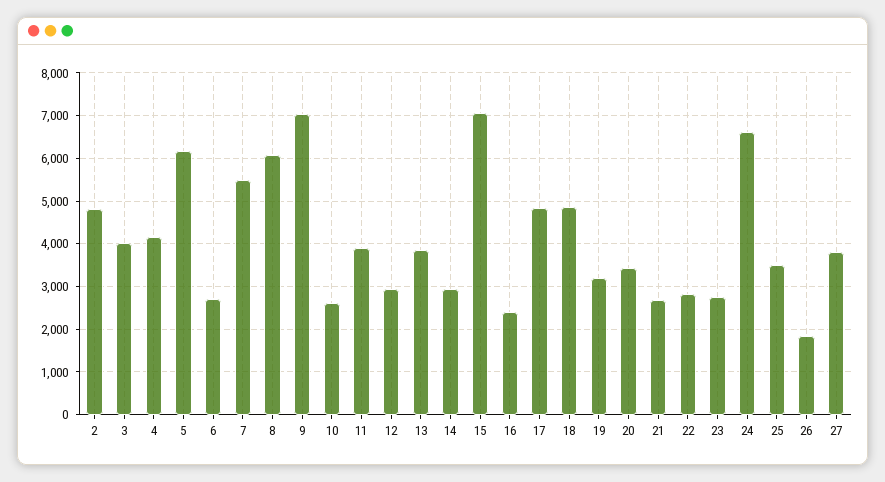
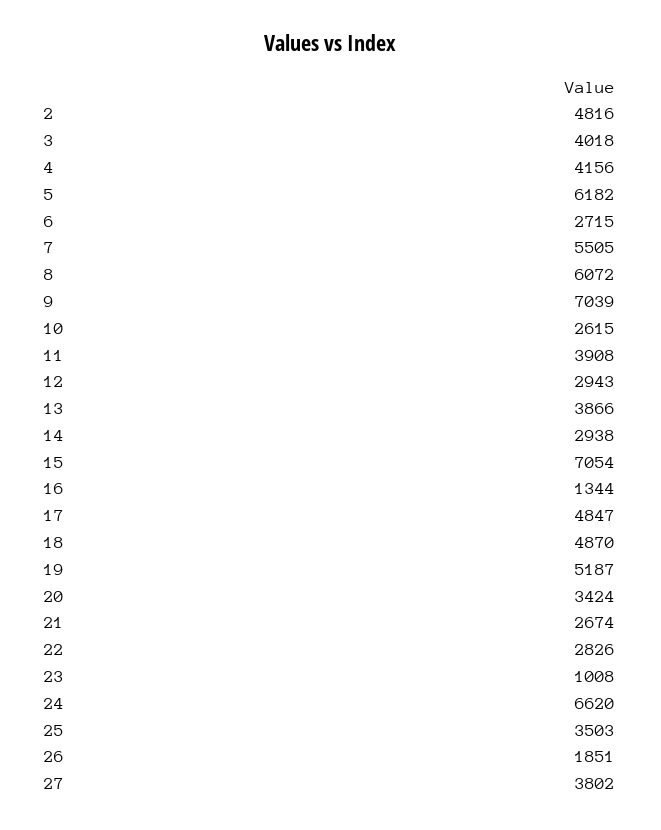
16: 2400 -> 1344
19: 3200 -> 5187
23: 2800 -> 1008

